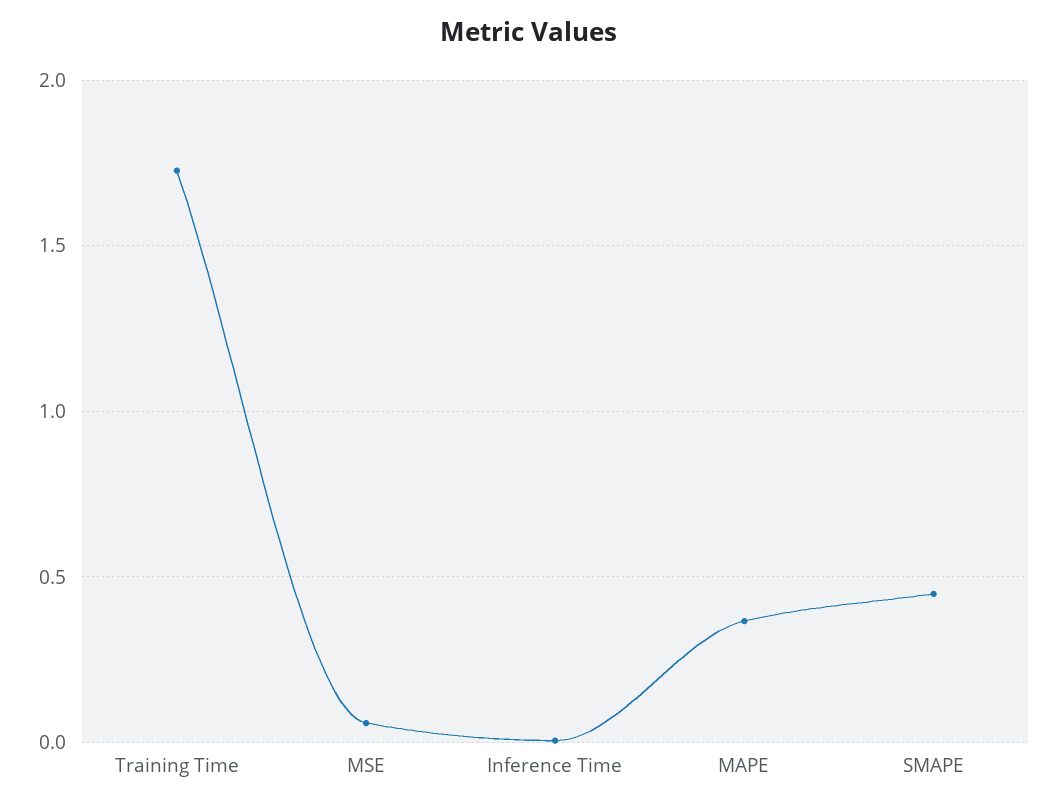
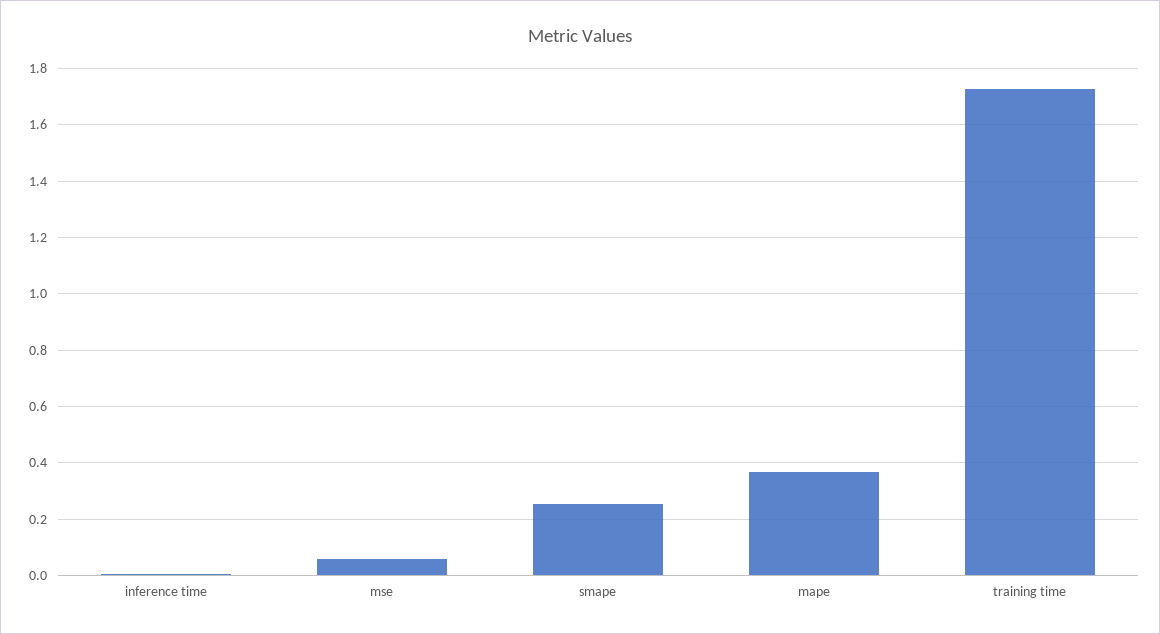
SMAPE: 0.45 -> 0.25

